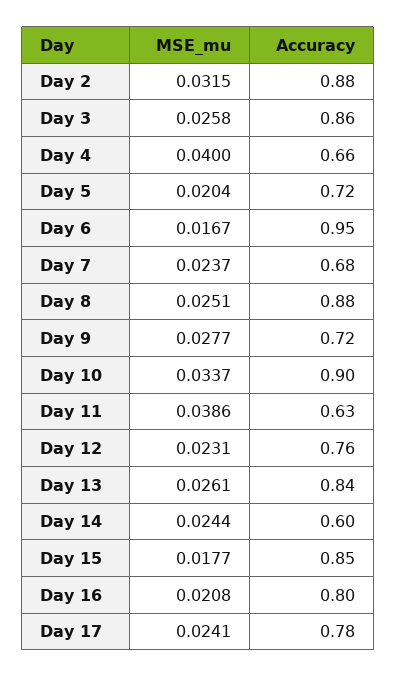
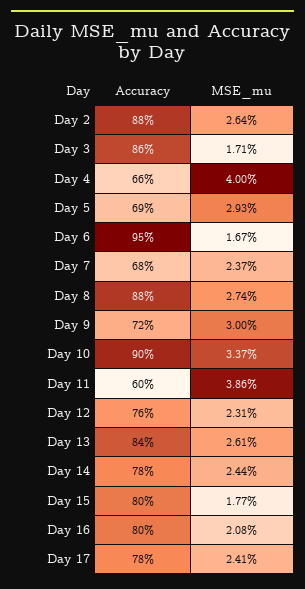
MSE_mu, Day 2: 0.0315 -> 0.0264
MSE_mu, Day 3: 0.0258 -> 0.0171
MSE_mu, Day 5: 0.0204 -> 0.0293
Accuracy, Day 5: 0.72 -> 0.69
MSE_mu, Day 8: 0.0251 -> 0.0274
MSE_mu, Day 9: 0.0277 -> 0.03
Accuracy, Day 11: 0.63 -> 0.6
Accuracy, Day 14: 0.6 -> 0.78
Accuracy, Day 15: 0.85 -> 0.8

